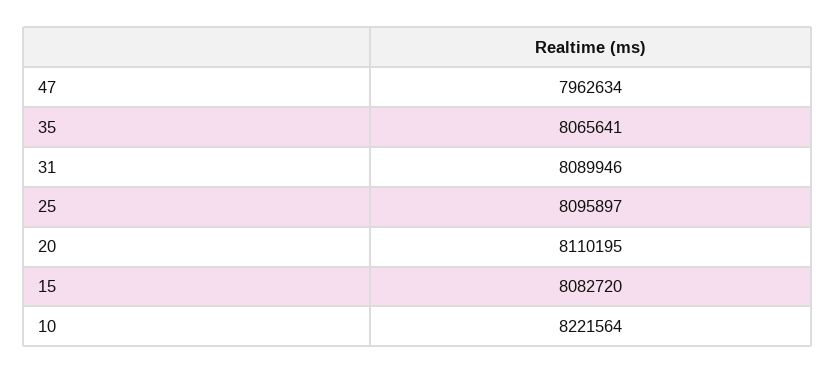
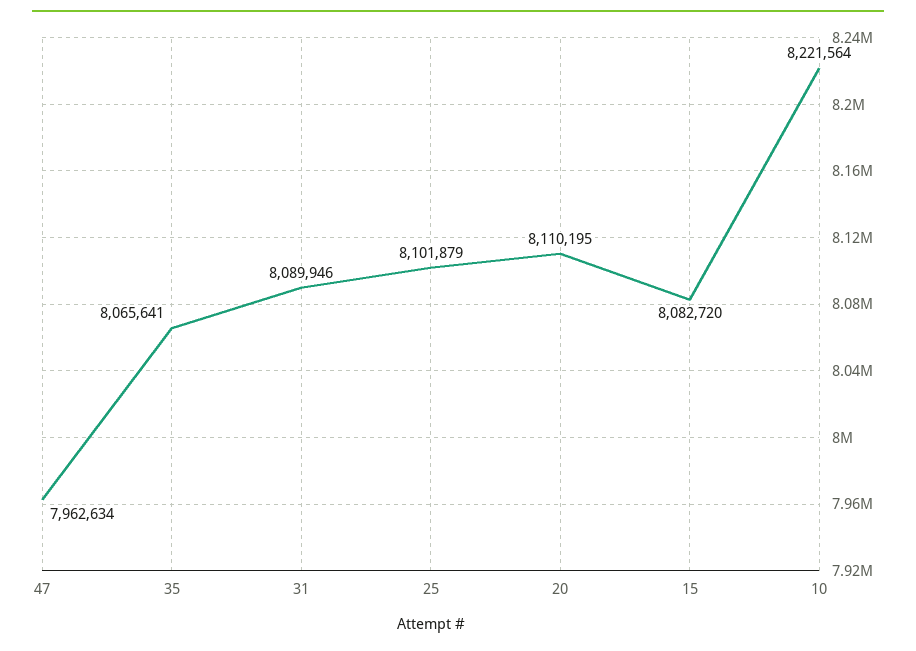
25: 8095897 -> 8101879

